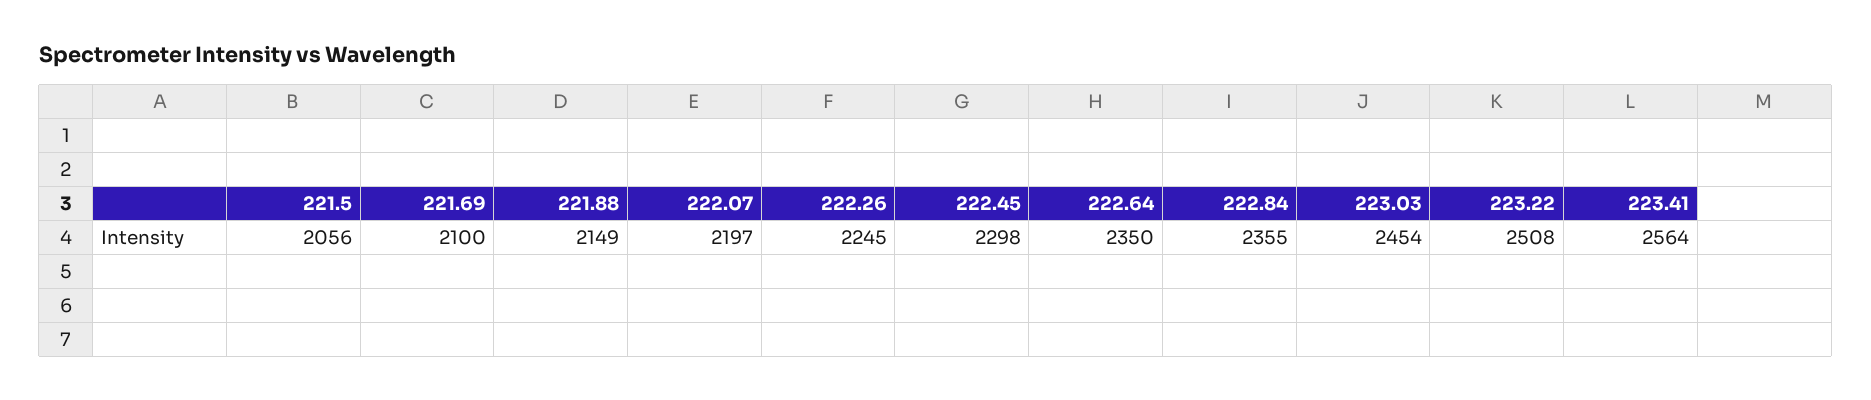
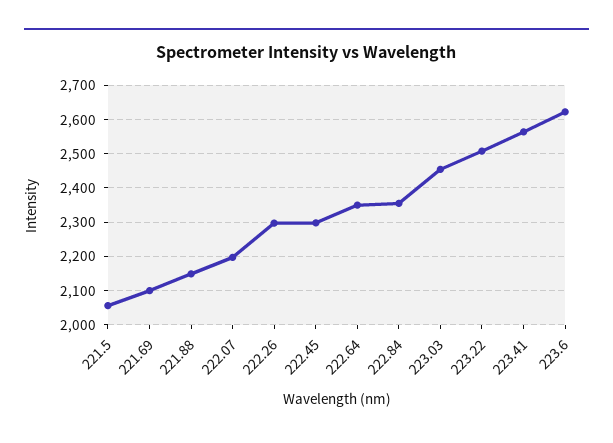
222.26: 2245 -> 2300
223.6: none -> 2620

